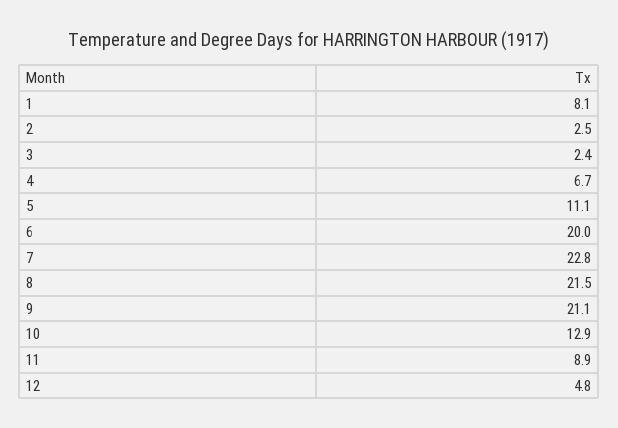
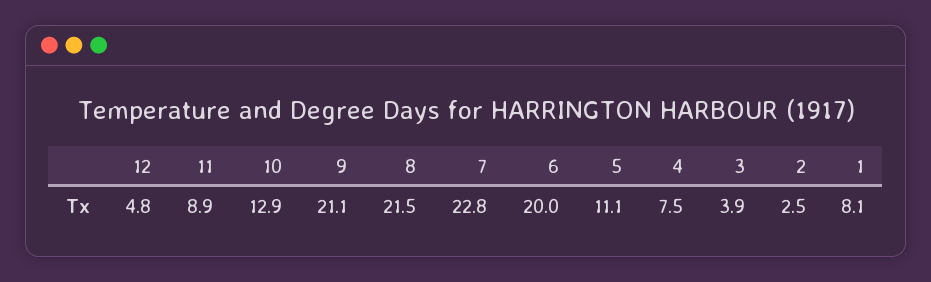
3: 2.4 -> 3.9
4: 6.7 -> 7.5

